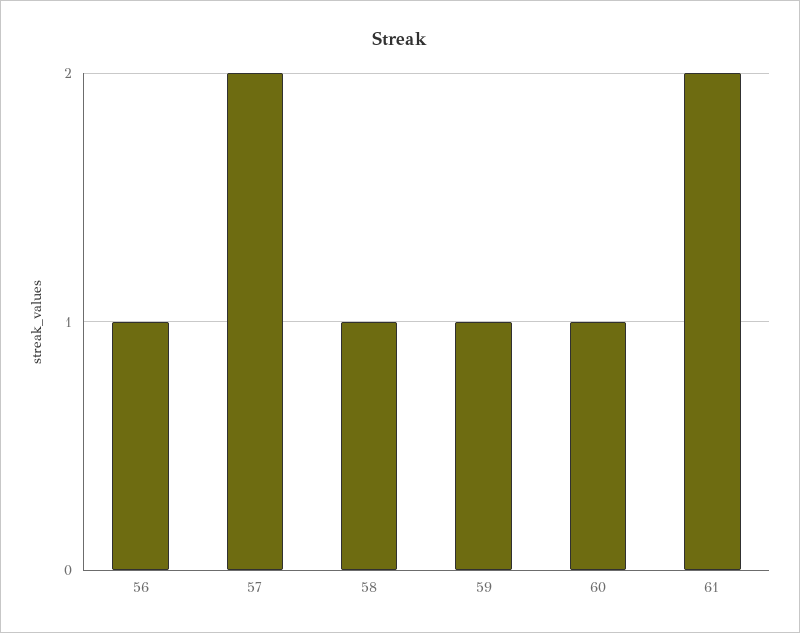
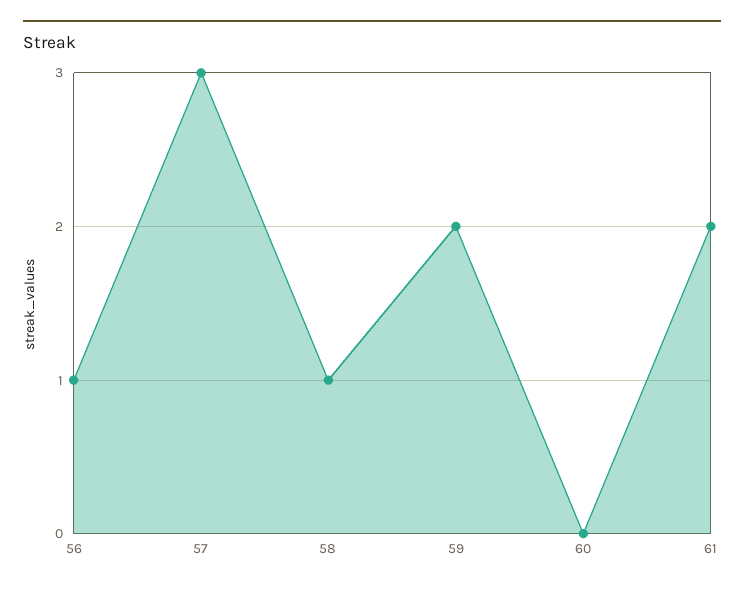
57: 2 -> 3
59: 1 -> 2
60: 1 -> 0

